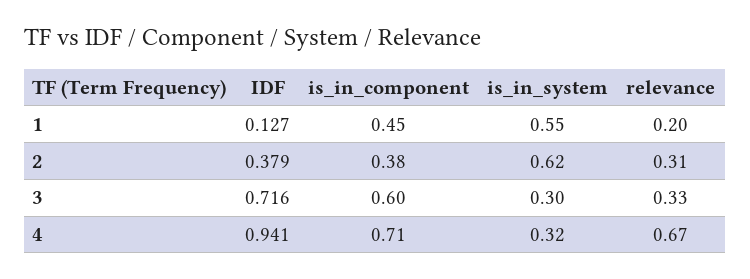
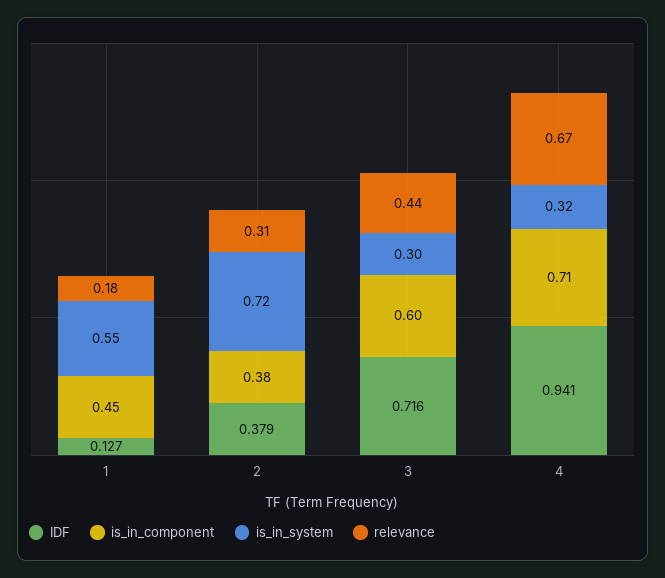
relevance, 1: 0.2 -> 0.18
is_in_system, 2: 0.62 -> 0.72
relevance, 3: 0.33 -> 0.44

